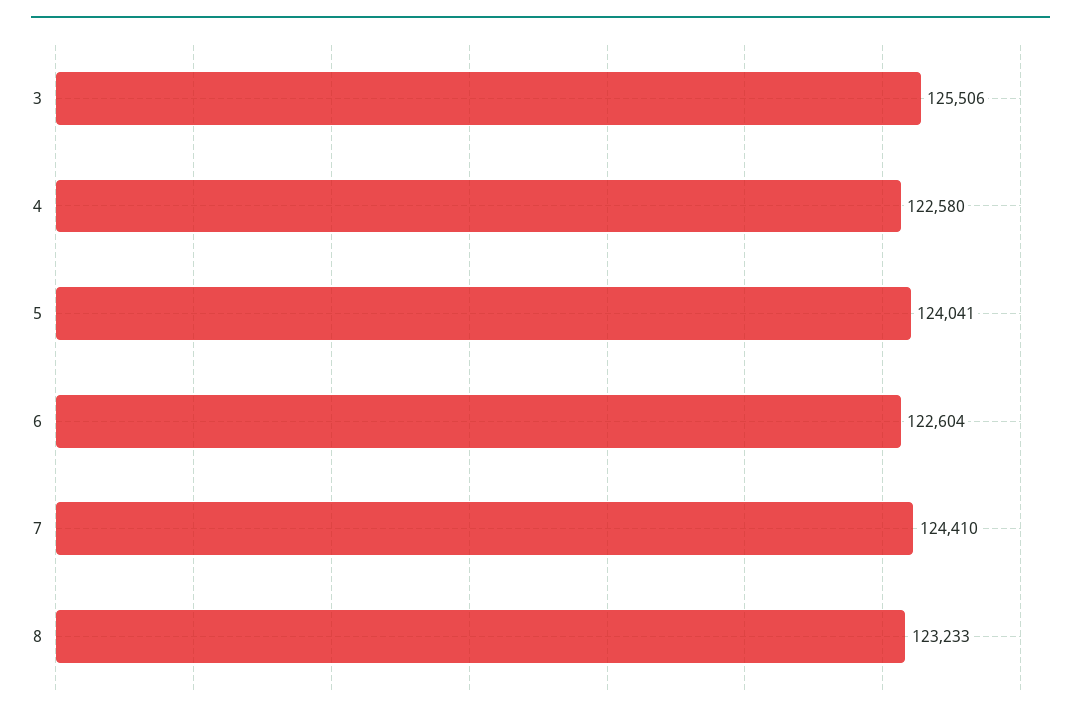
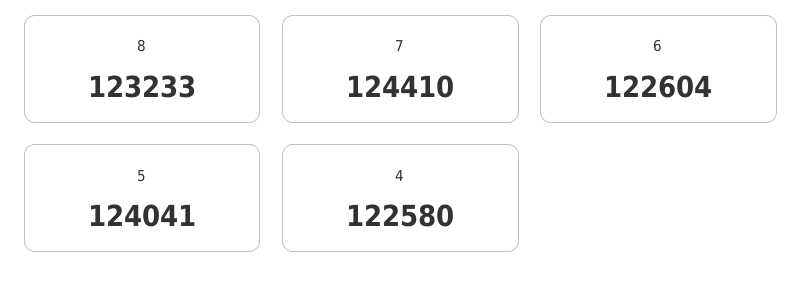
3: 125506 -> none

